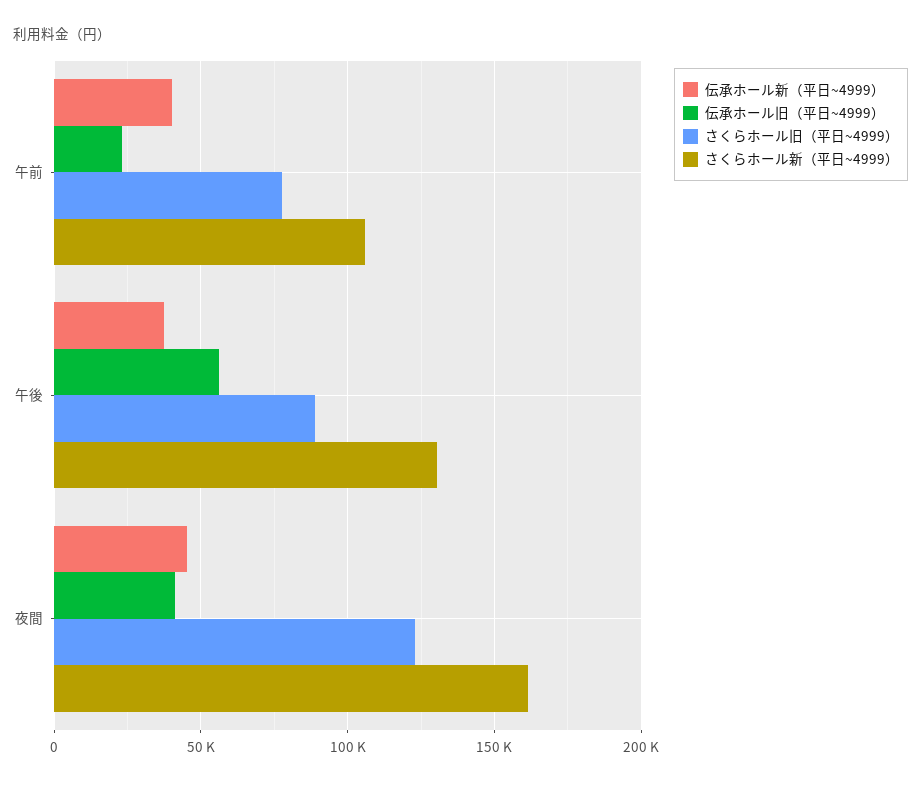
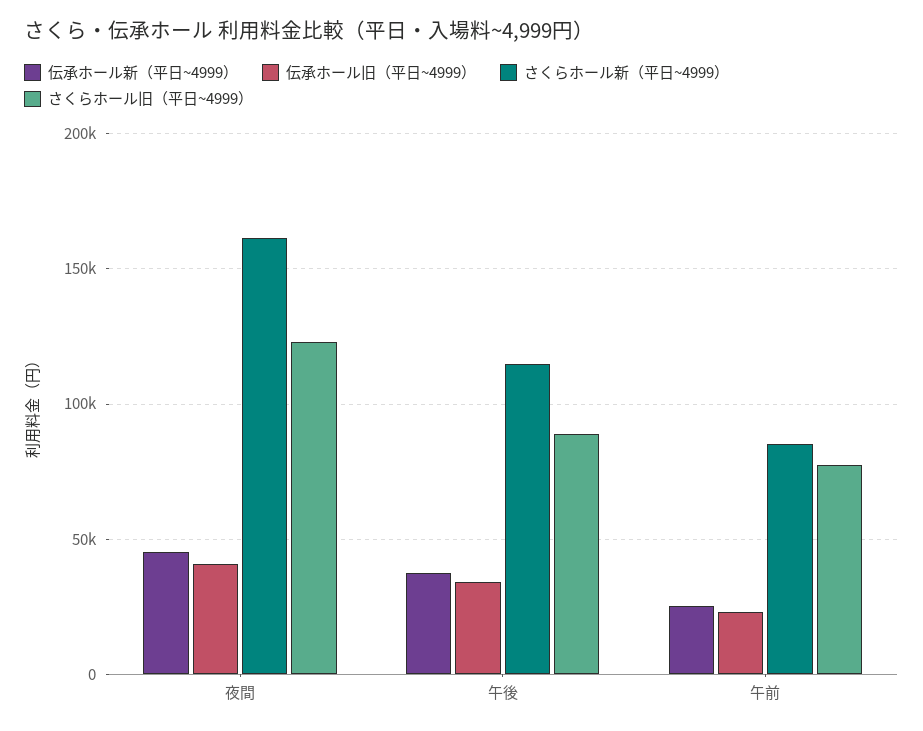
伝承ホール新（平日~4999）, 午前: 40000 -> 25000
さくらホール新（平日~4999）, 午前: 105000 -> 85000
伝承ホール旧（平日~4999）, 午後: 55000 -> 35000
さくらホール新（平日~4999）, 午後: 130000 -> 115000

